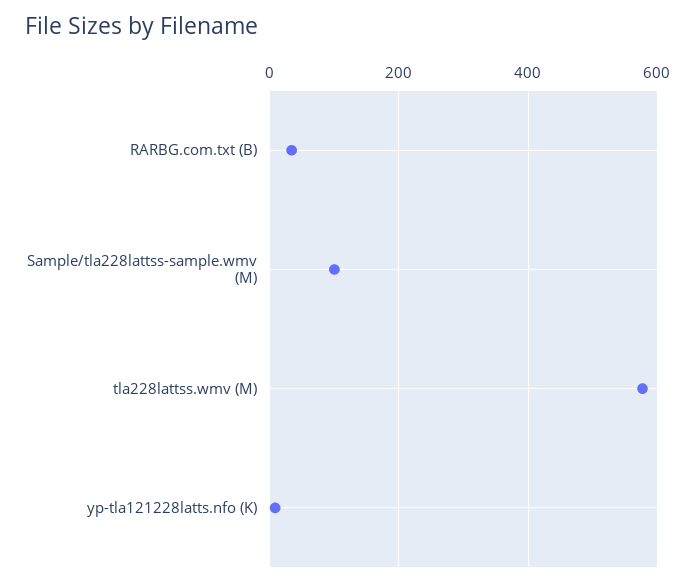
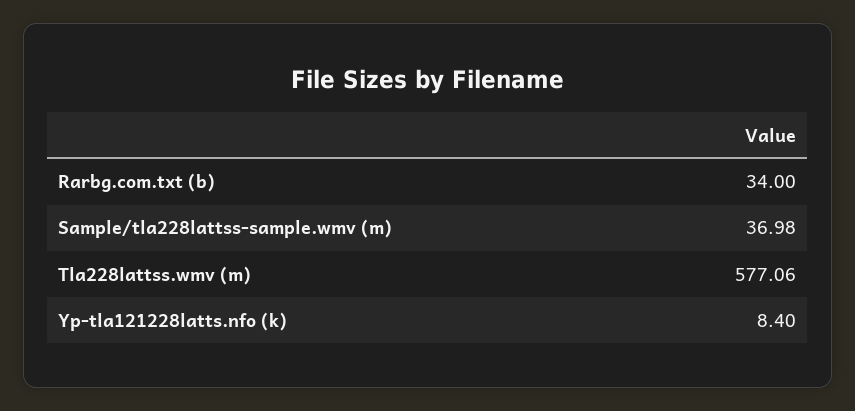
Sample/tla228lattss-sample.wmv (M): 100 -> 36.98

